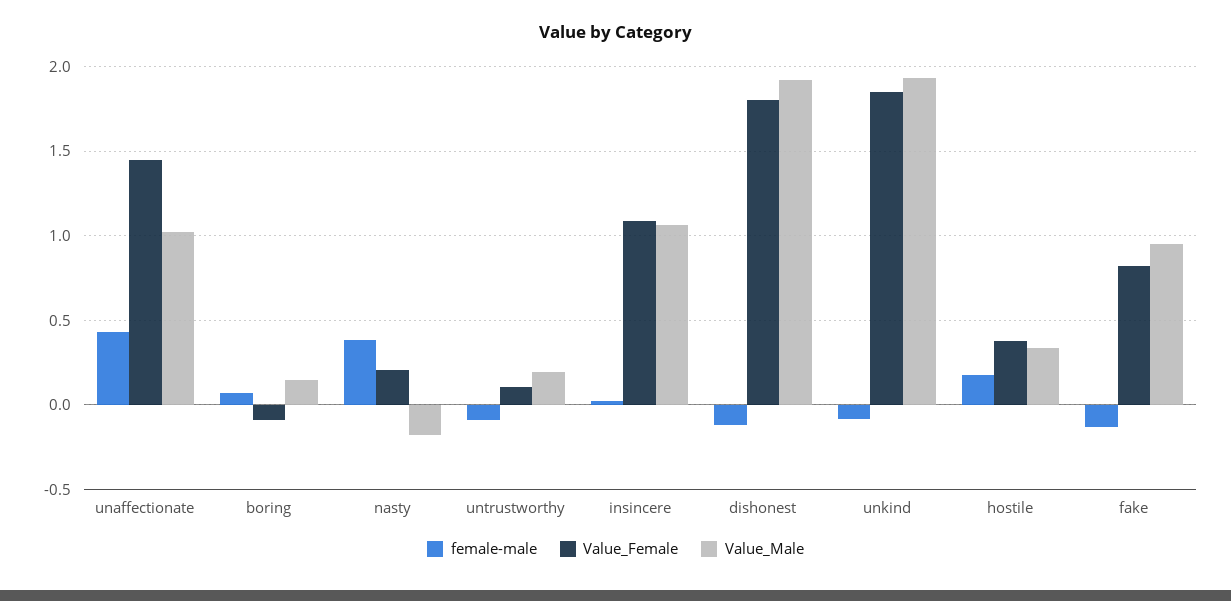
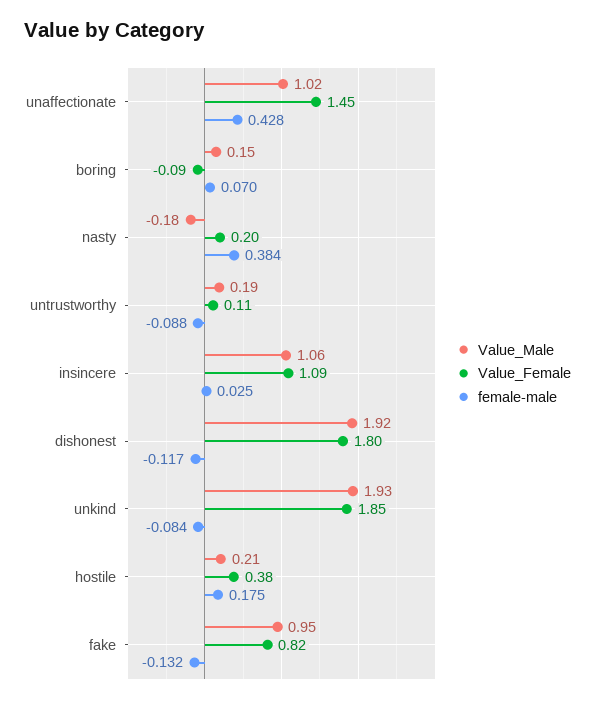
Value_Male, hostile: 0.35 -> 0.21

